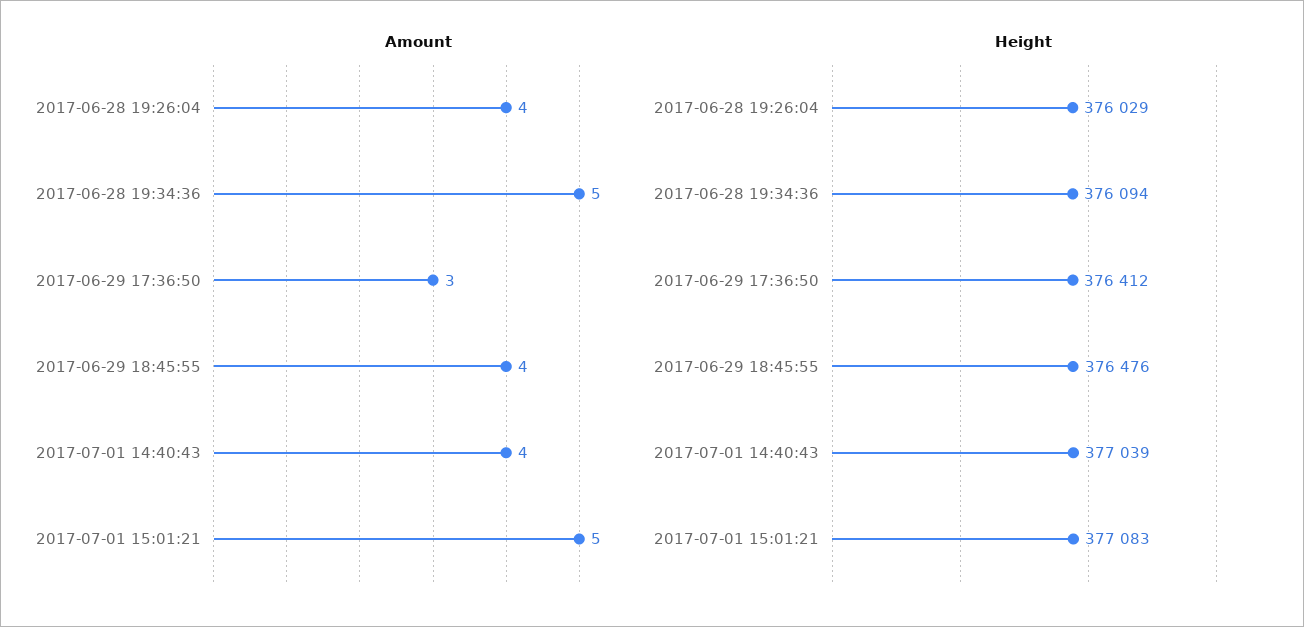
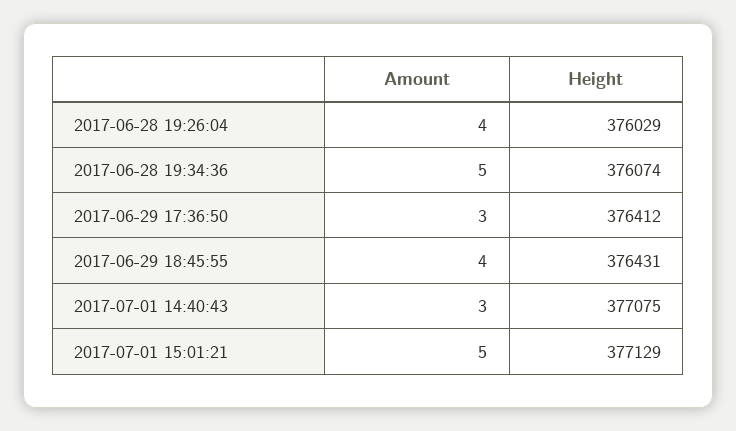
Amount, 2017-07-01 14:40:43: 4 -> 3
Height, 2017-06-28 19:34:36: 376094 -> 376074
Height, 2017-06-29 18:45:55: 376476 -> 376431
Height, 2017-07-01 14:40:43: 377039 -> 377075
Height, 2017-07-01 15:01:21: 377083 -> 377129

